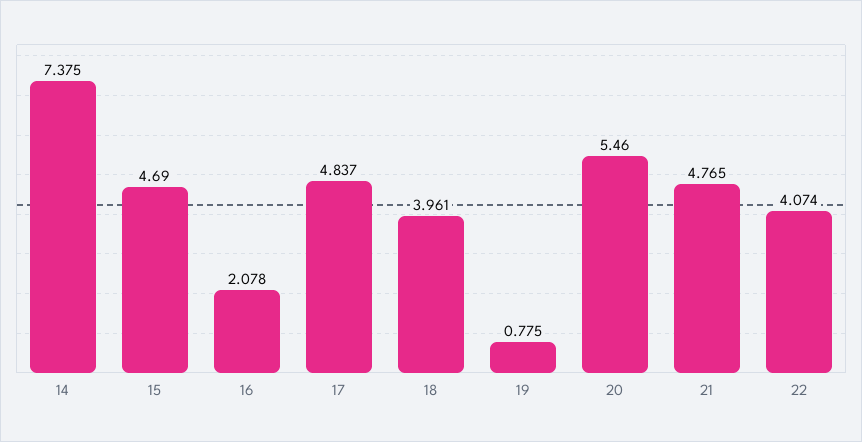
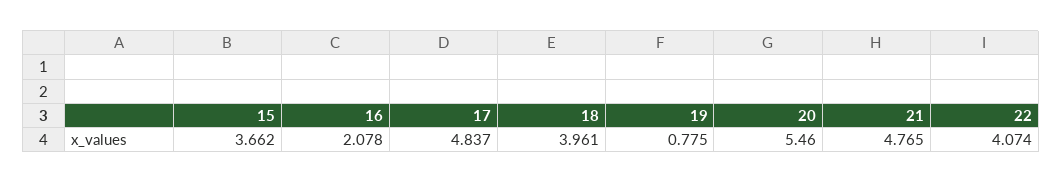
14: 7.375 -> none
15: 4.69 -> 3.662

